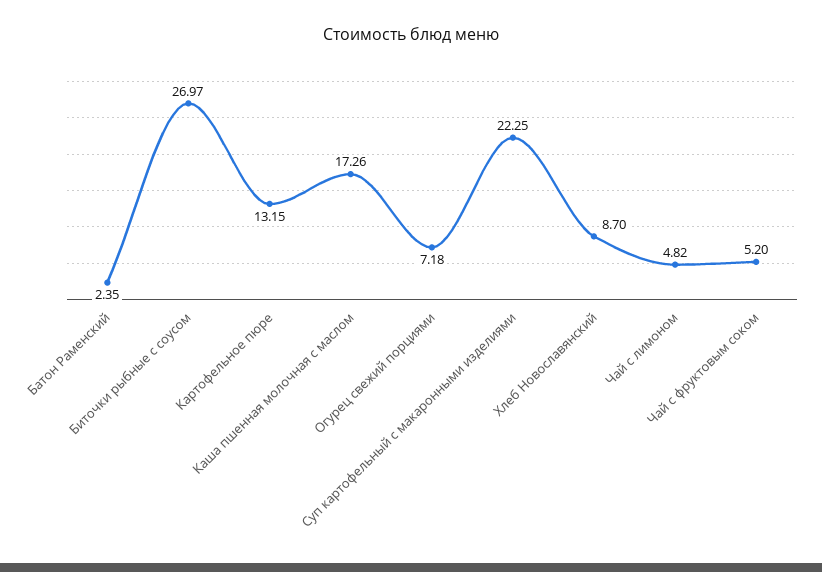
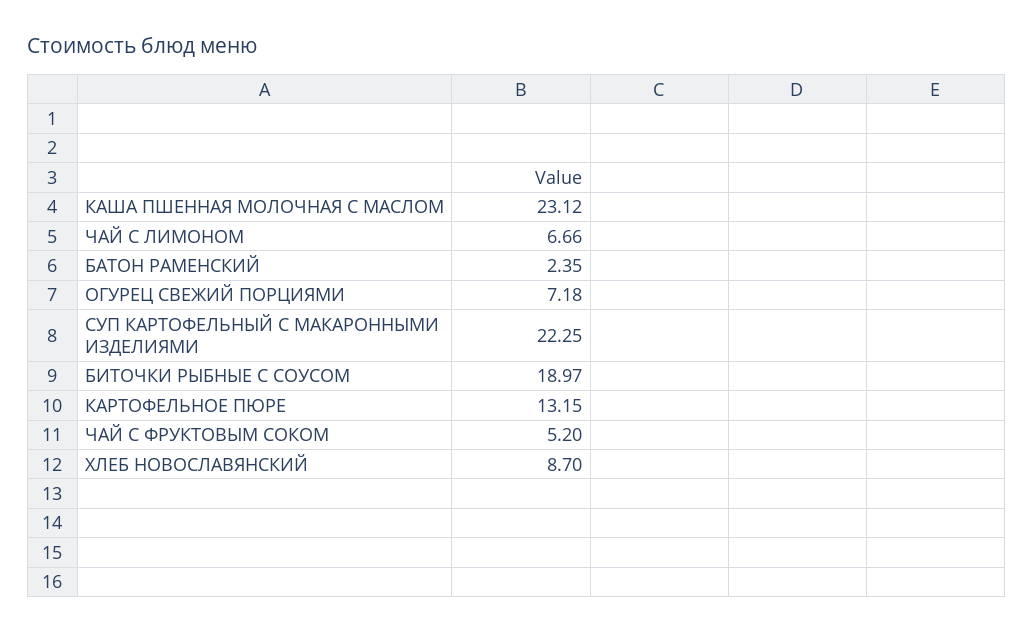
Биточки рыбные с соусом: 26.97 -> 18.97
Каша пшенная молочная с маслом: 17.26 -> 23.12
Чай с лимоном: 4.82 -> 6.66

